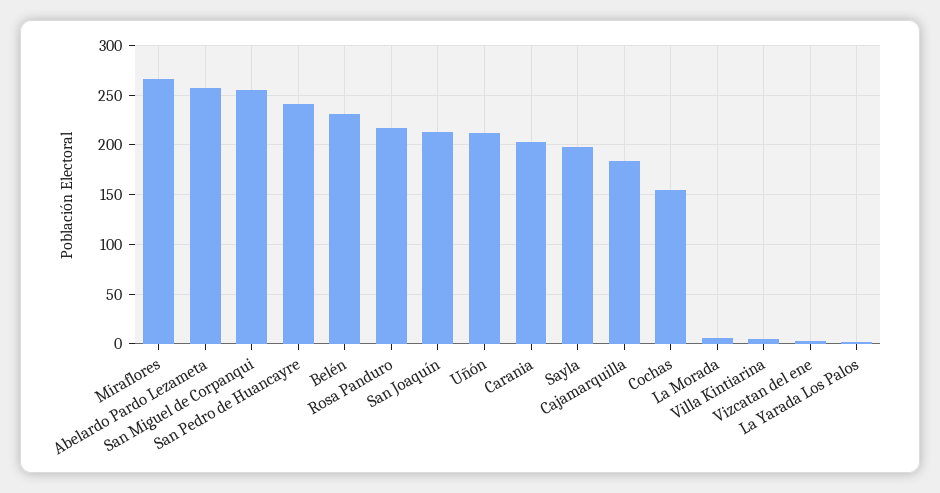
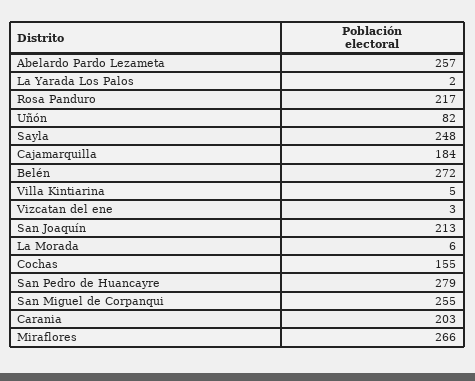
San Pedro de Huancayre: 240 -> 279
Belén: 230 -> 272
Uñón: 210 -> 82
Sayla: 200 -> 248

